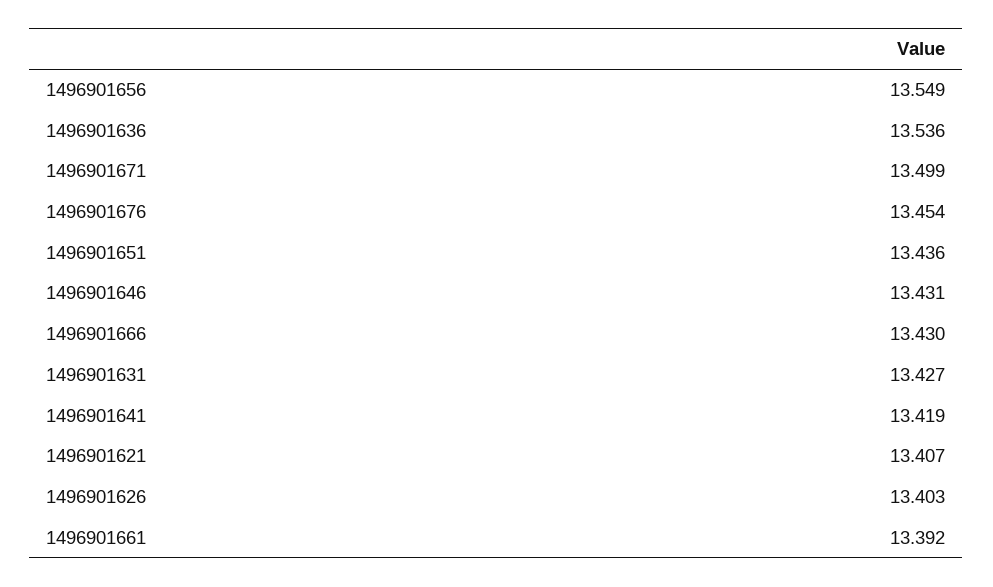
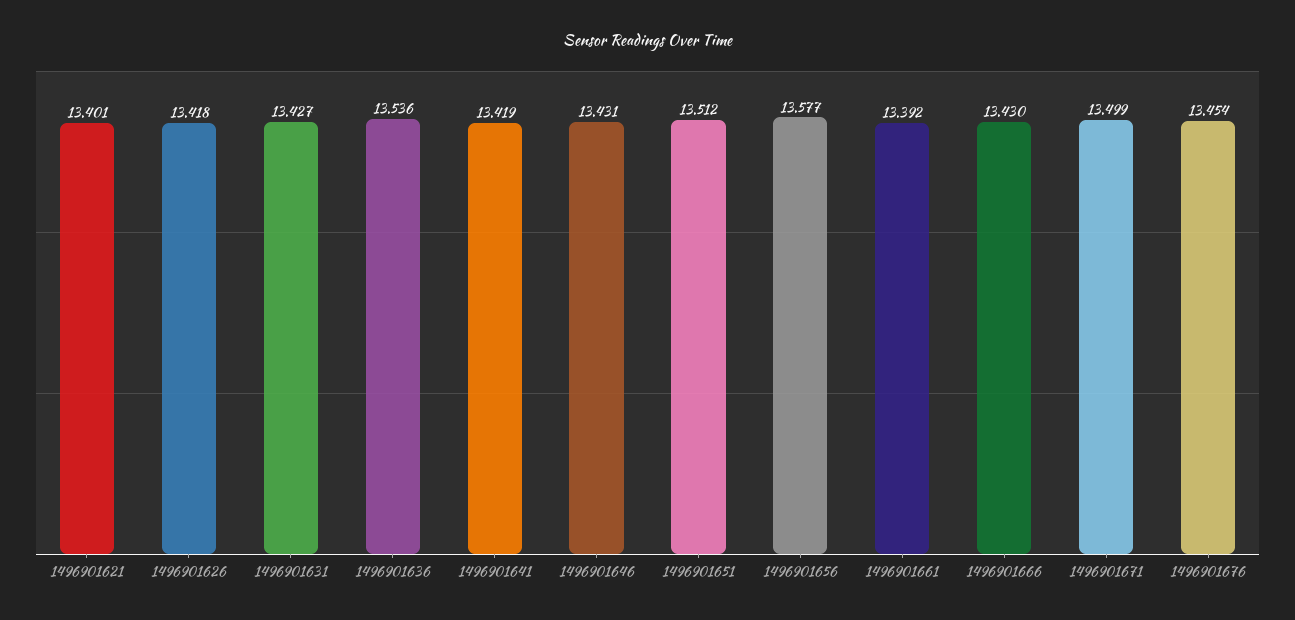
1496901656: 13.549 -> 13.577
1496901651: 13.436 -> 13.512
1496901621: 13.407 -> 13.401
1496901626: 13.403 -> 13.418

